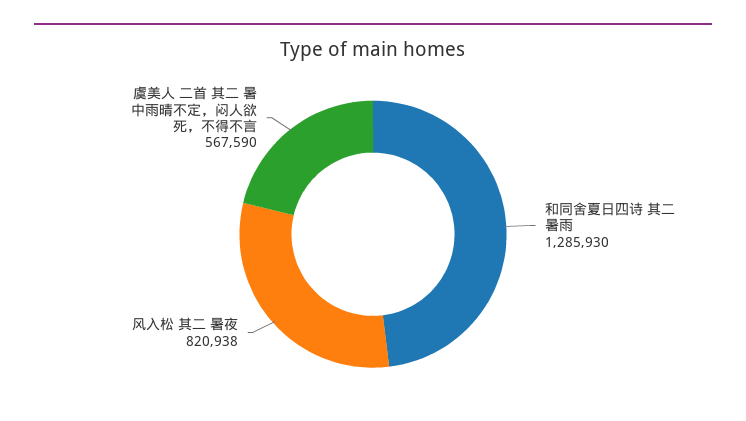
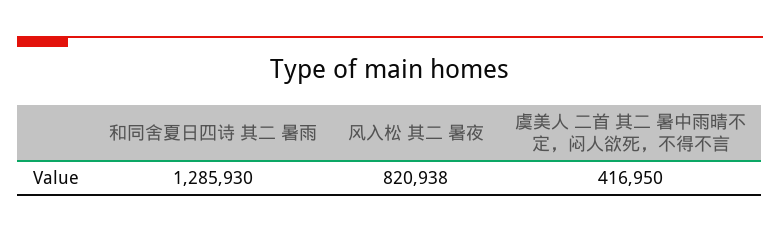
虞美人 二首 其二 暑中雨晴不定，闷人欲死，不得不言: 567590 -> 416950

